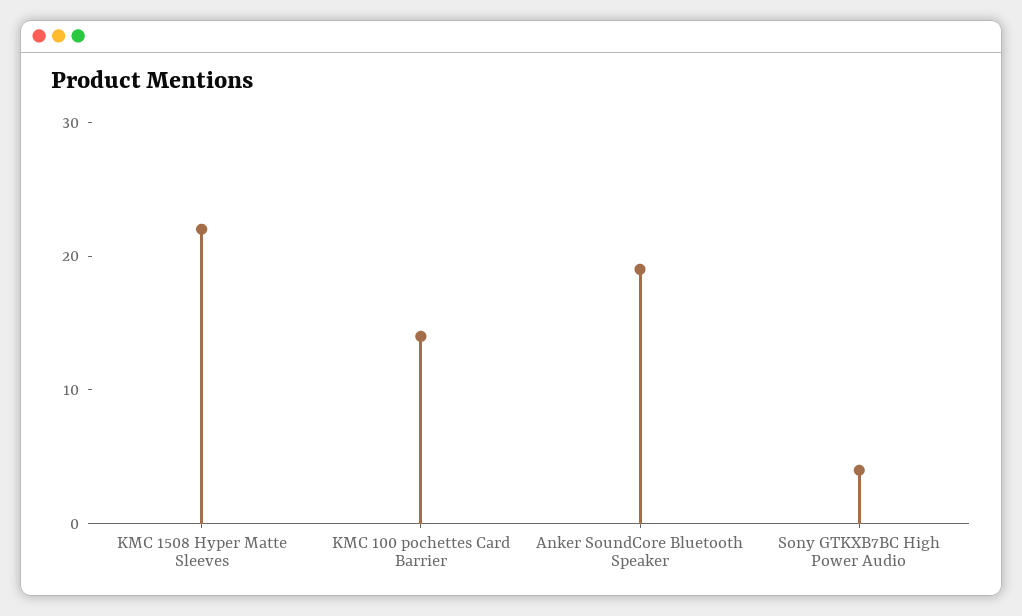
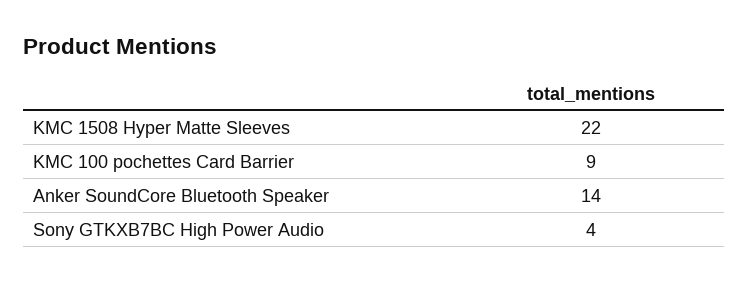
KMC 100 pochettes Card Barrier: 14 -> 9
Anker SoundCore Bluetooth Speaker: 19 -> 14

